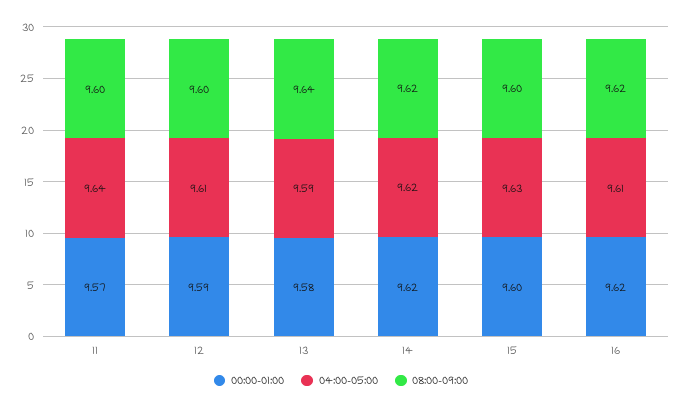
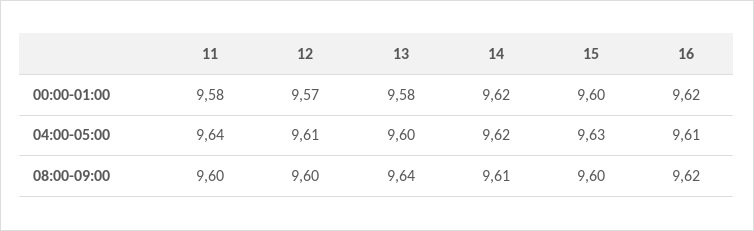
00:00-01:00, 11: 9.57 -> 9.58
00:00-01:00, 12: 9.59 -> 9.57
04:00-05:00, 13: 9.59 -> 9.6
08:00-09:00, 14: 9.62 -> 9.61

